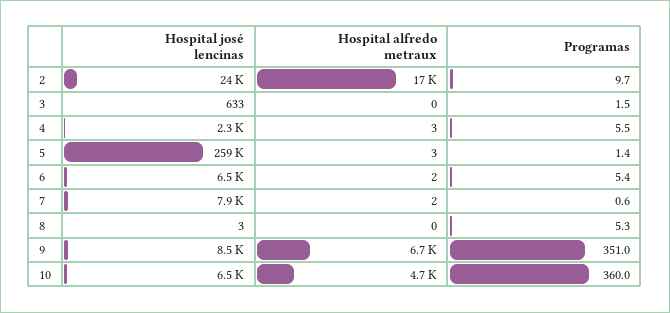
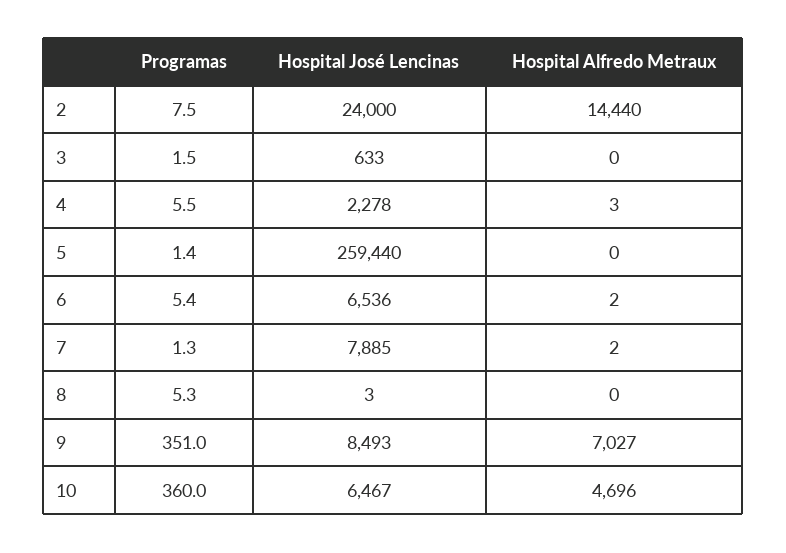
Hospital alfredo metraux, 2: 17000 -> 14440
Programas, 2: 9.7 -> 7.5
Hospital alfredo metraux, 5: 3 -> 0
Programas, 7: 0.6 -> 1.3
Hospital alfredo metraux, 9: 6700 -> 7027

